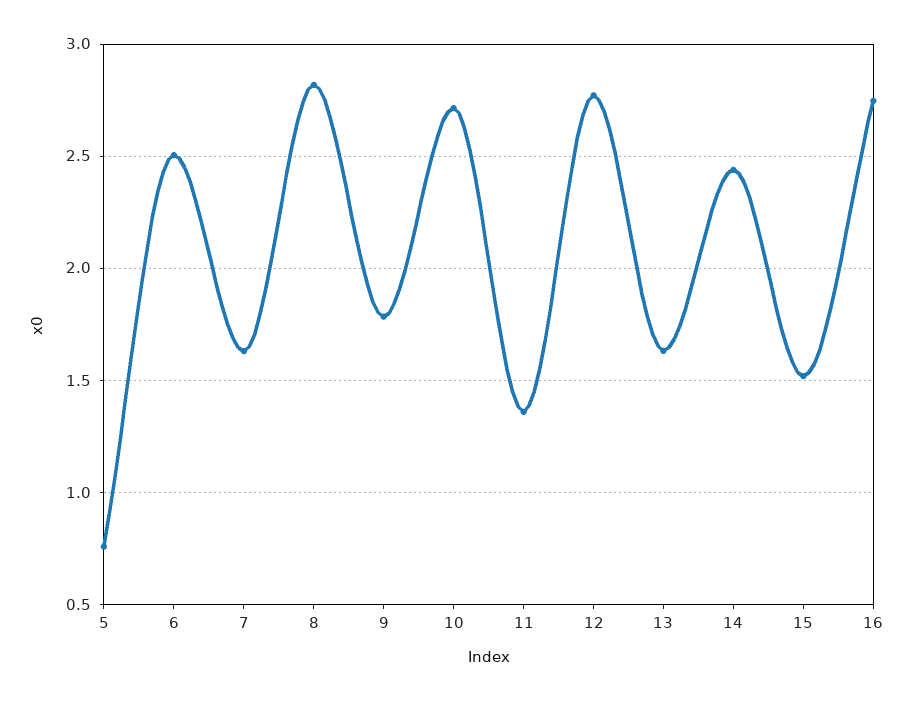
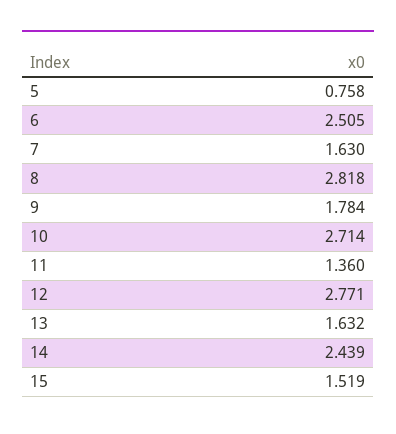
16: 2.75 -> none

